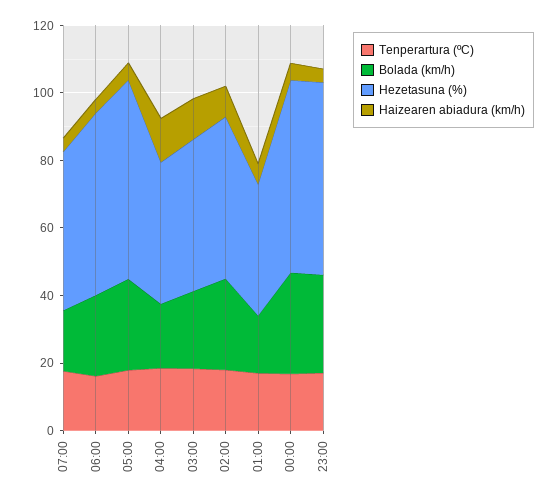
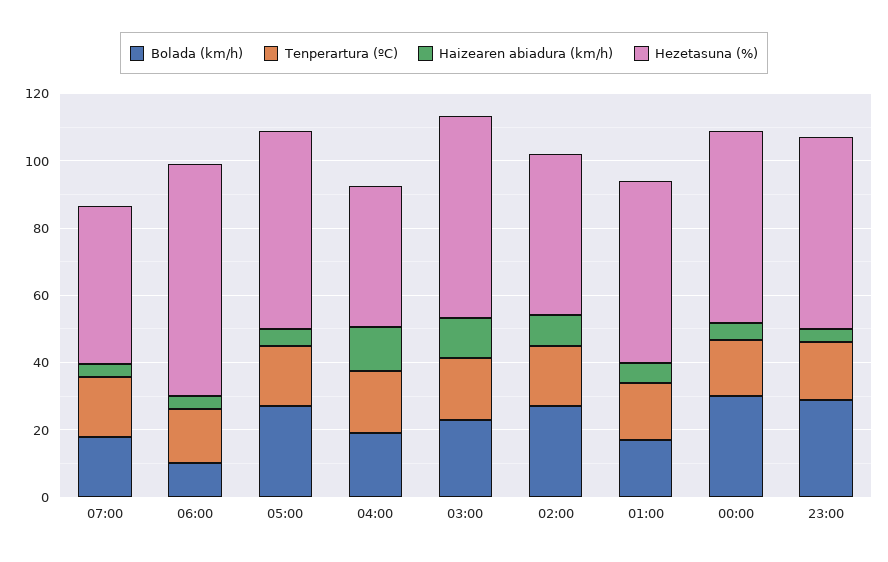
Bolada (km/h), 06:00: 25 -> 10
Hezetasuna (%), 06:00: 55 -> 70
Hezetasuna (%), 03:00: 45 -> 60
Hezetasuna (%), 01:00: 40 -> 55

